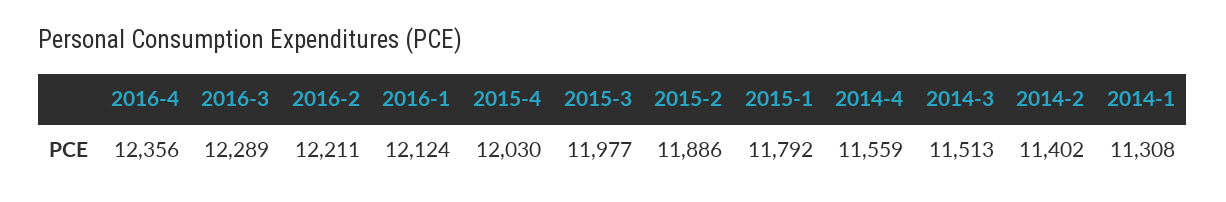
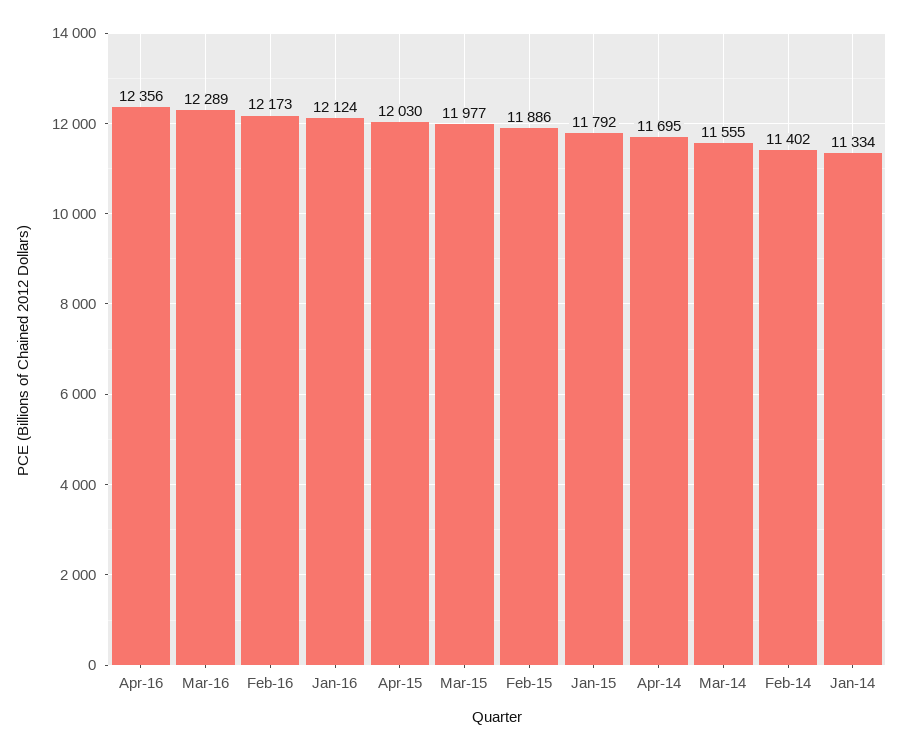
2016-2: 12211 -> 12173
2014-4: 11559 -> 11695
2014-3: 11513 -> 11555
2014-1: 11308 -> 11334

